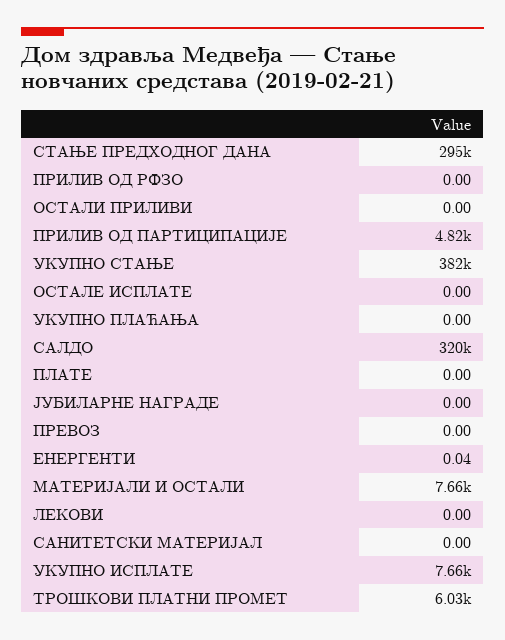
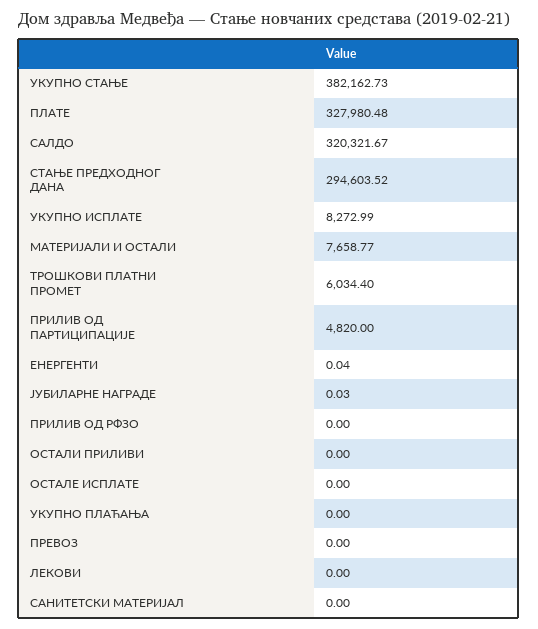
ПЛАТЕ: 0 -> 327980.48
ЈУБИЛАРНЕ НАГРАДЕ: 0 -> 0.03
УКУПНО ИСПЛАТЕ: 7660 -> 8272.99

